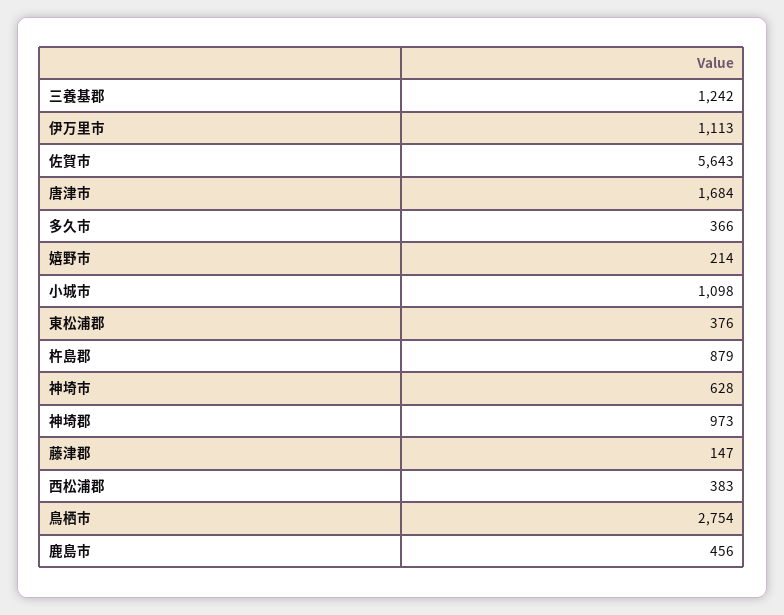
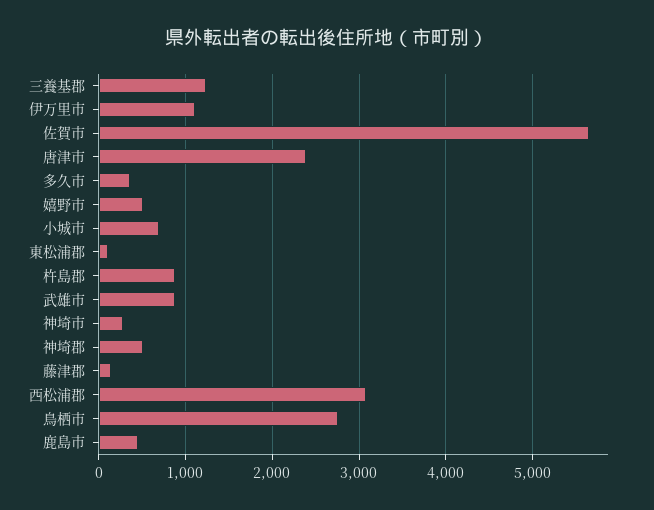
唐津市: 1684 -> 2400
嬉野市: 214 -> 500
小城市: 1098 -> 700
東松浦郡: 376 -> 100
神埼市: 628 -> 300
神埼郡: 973 -> 500
西松浦郡: 383 -> 3100
武雄市: none -> 900

